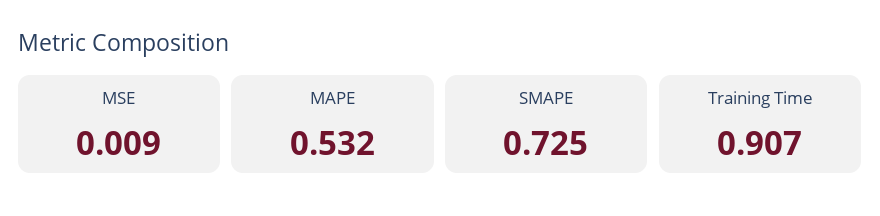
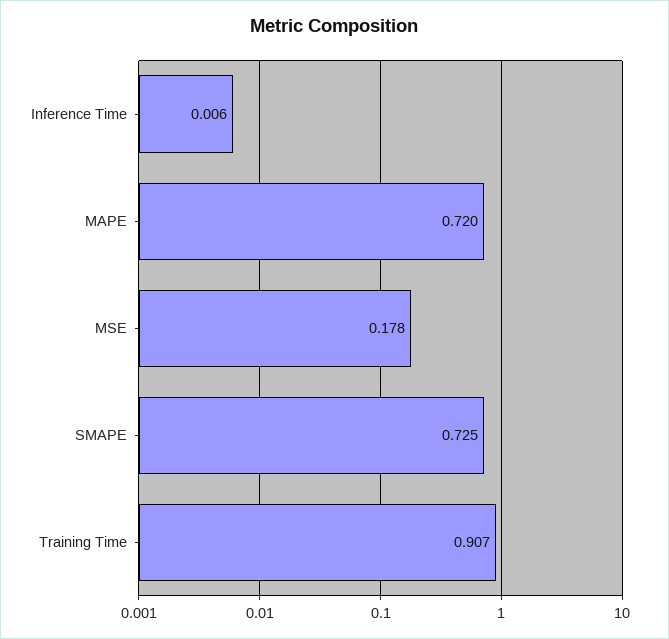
MSE: 0.009 -> 0.178
MAPE: 0.532 -> 0.72
Inference Time: none -> 0.006

